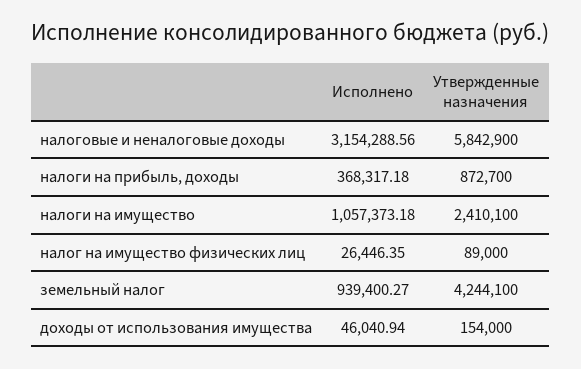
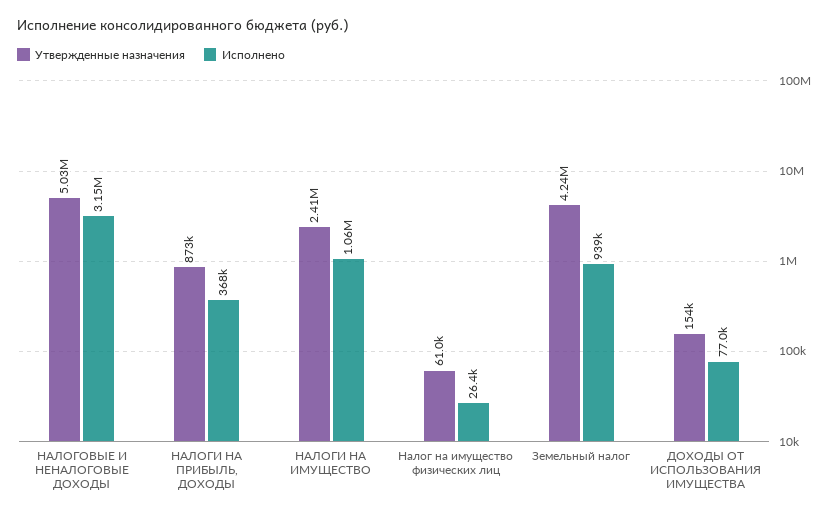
Утвержденные назначения, налоговые и неналоговые доходы: 5842900 -> 5030000
Утвержденные назначения, налог на имущество физических лиц: 89000 -> 61000
Исполнено, доходы от использования имущества: 46040.94 -> 77000

